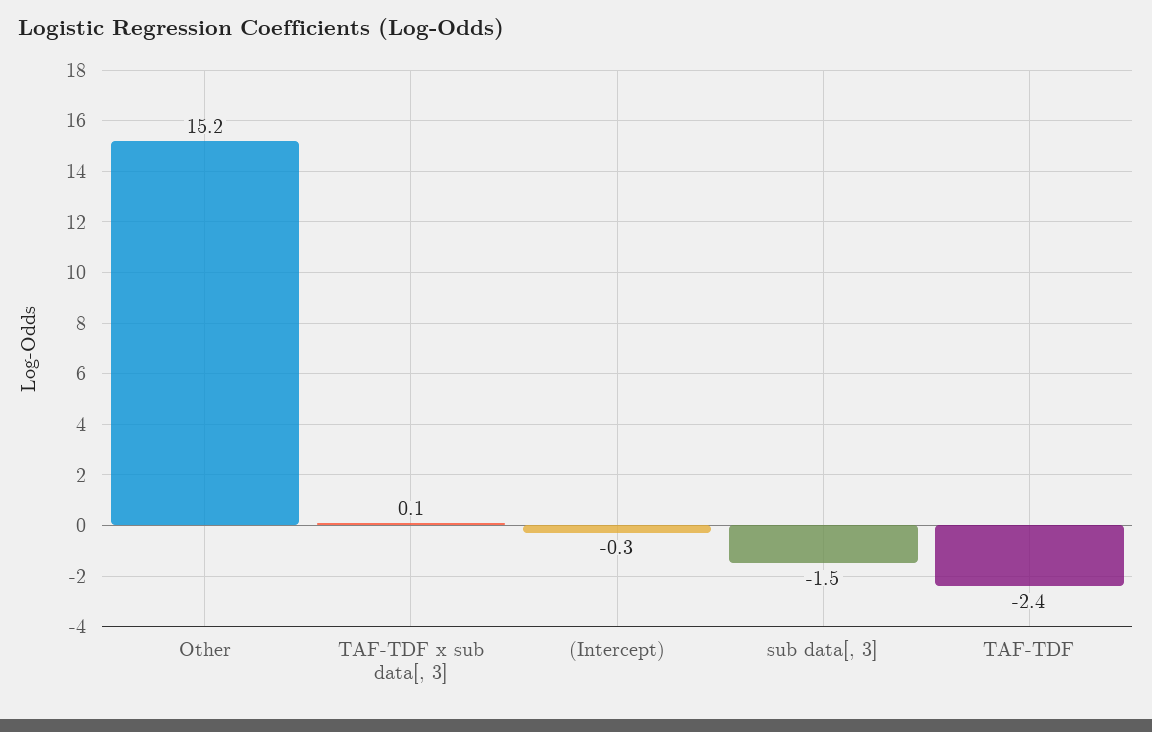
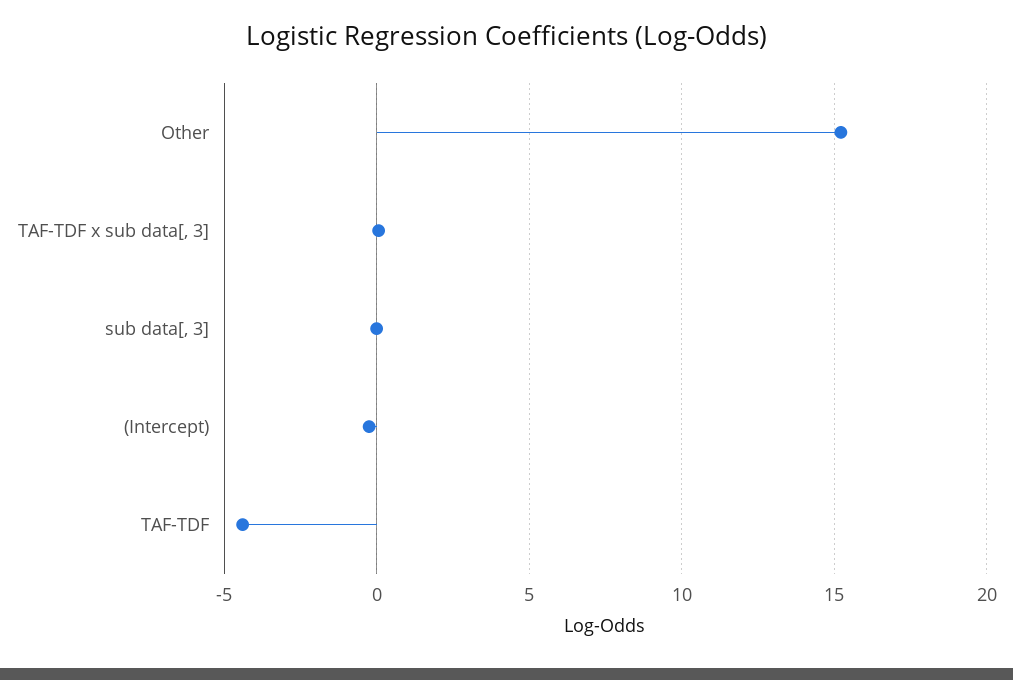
sub data[, 3]: -1.5 -> 0
TAF-TDF: -2.4 -> -4.5

